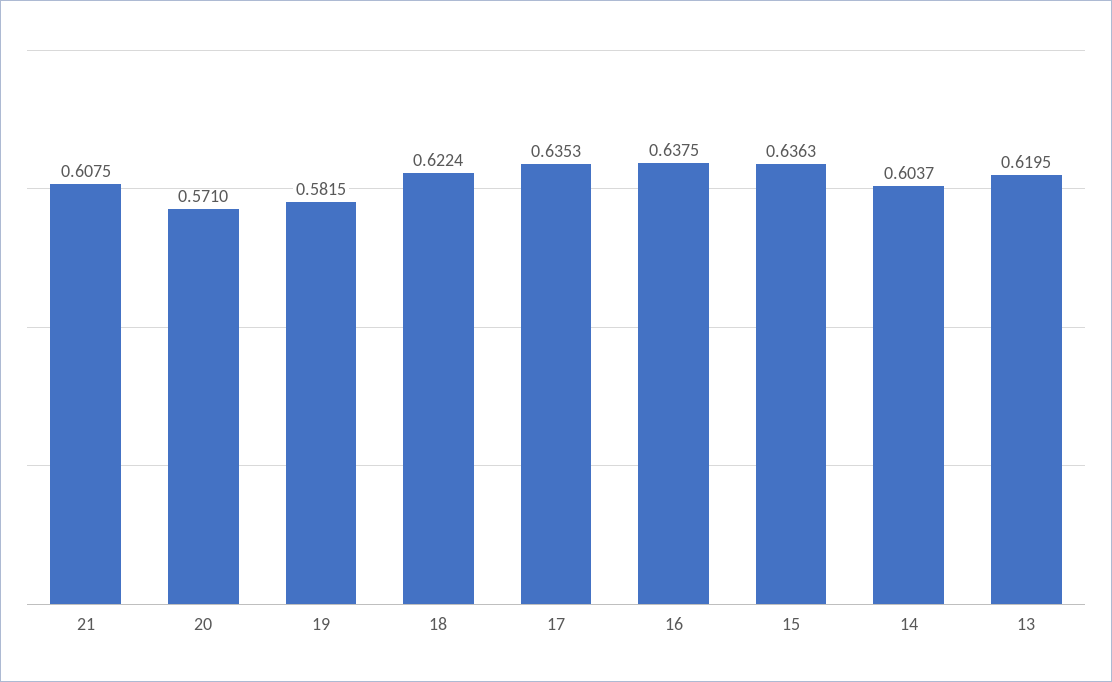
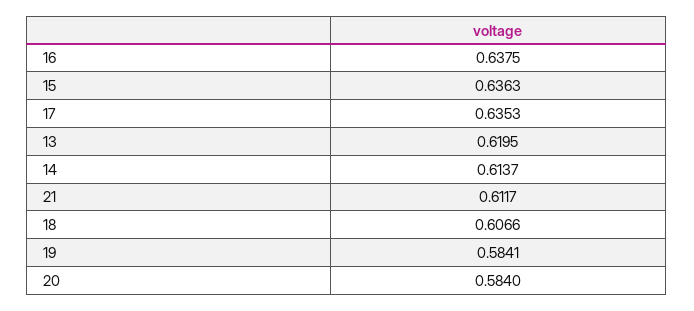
21: 0.6075 -> 0.6117
20: 0.571 -> 0.584
19: 0.5815 -> 0.5841
18: 0.6224 -> 0.6066
14: 0.6037 -> 0.6137

